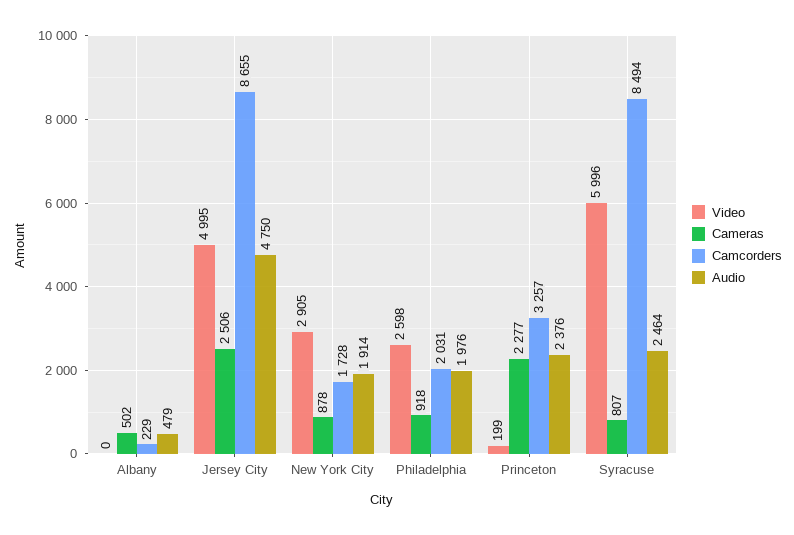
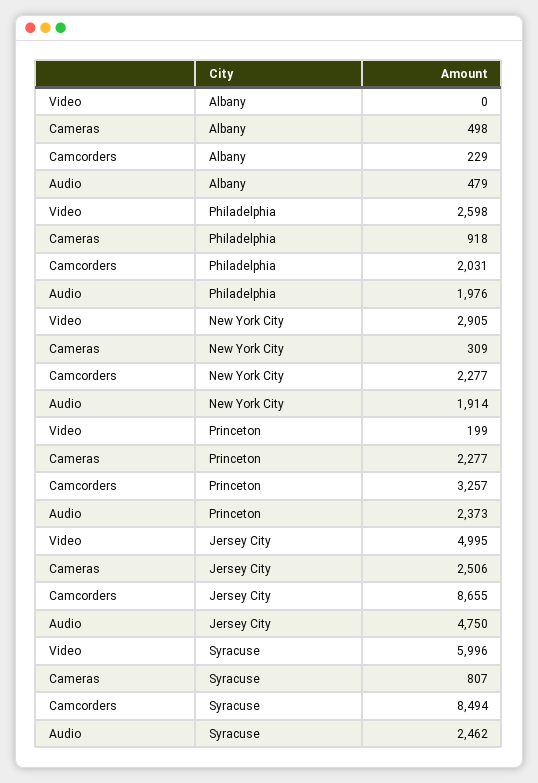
Cameras, Albany: 502 -> 498
Cameras, New York City: 878 -> 309
Camcorders, New York City: 1728 -> 2277
Audio, Princeton: 2376 -> 2373
Audio, Syracuse: 2464 -> 2462

